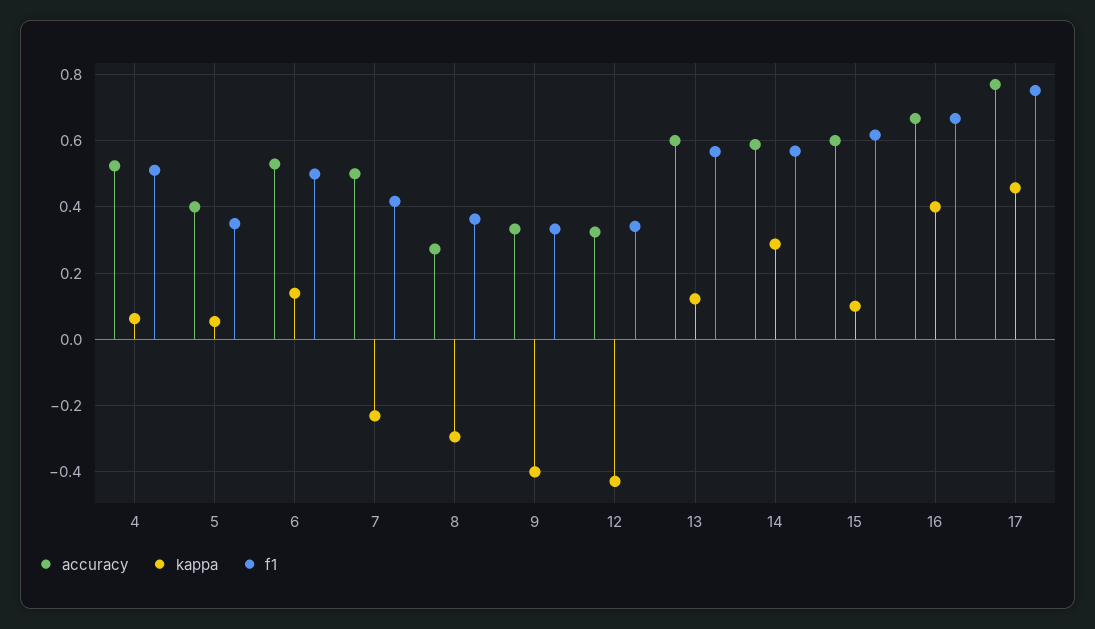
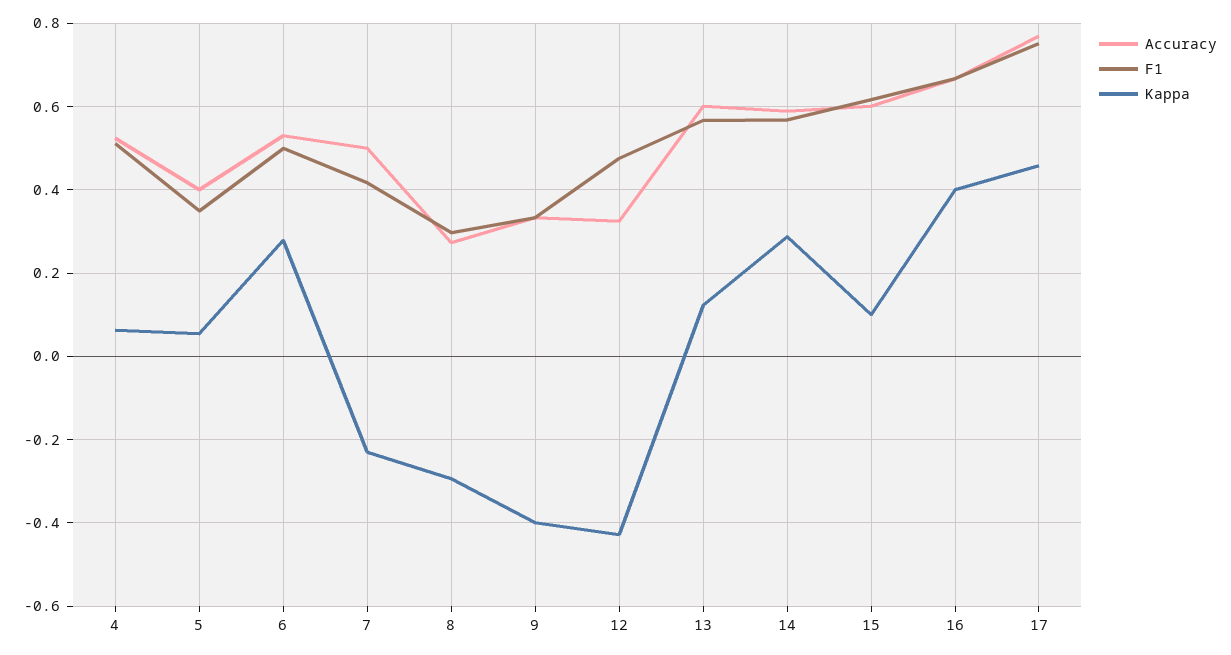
kappa, 6: 0.14 -> 0.28
f1, 8: 0.36 -> 0.3
f1, 12: 0.34 -> 0.48

